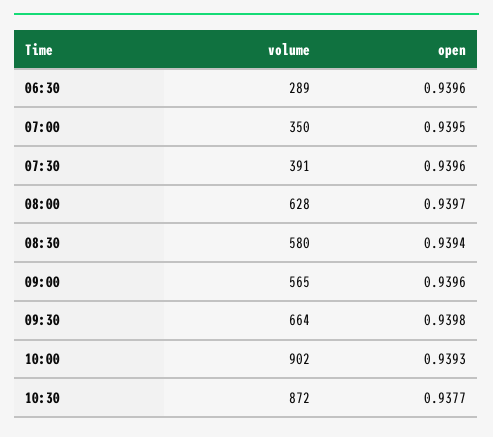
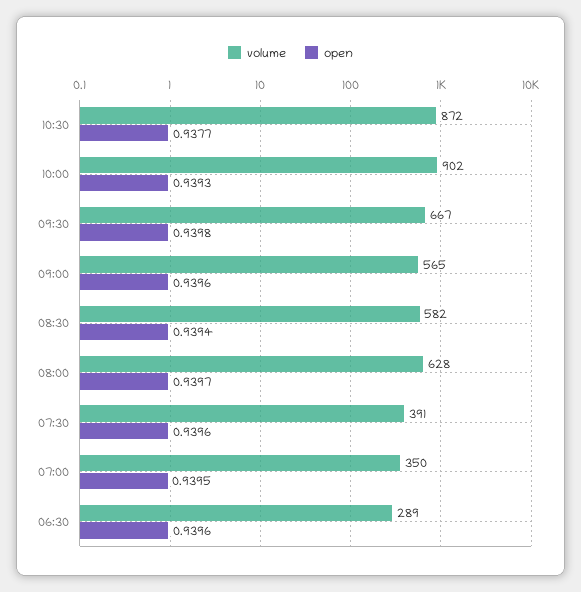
volume, 08:30: 580 -> 582
volume, 09:30: 664 -> 667

